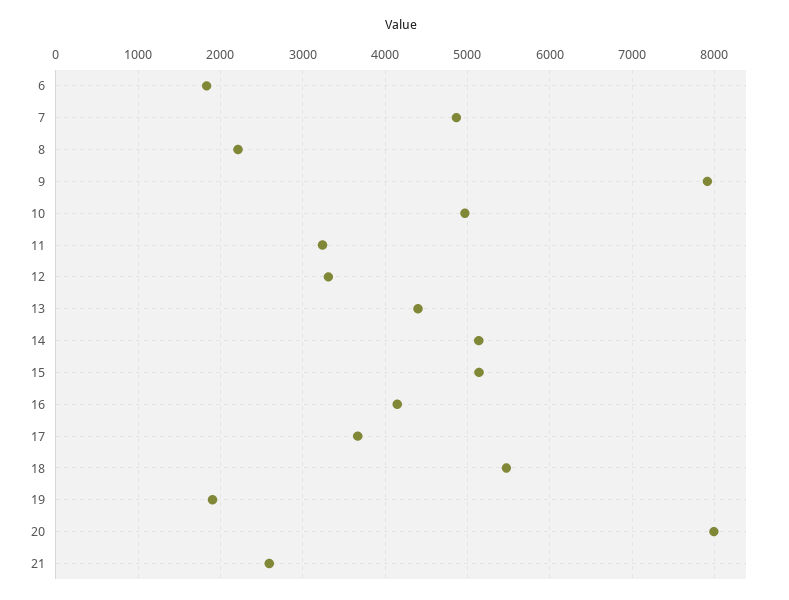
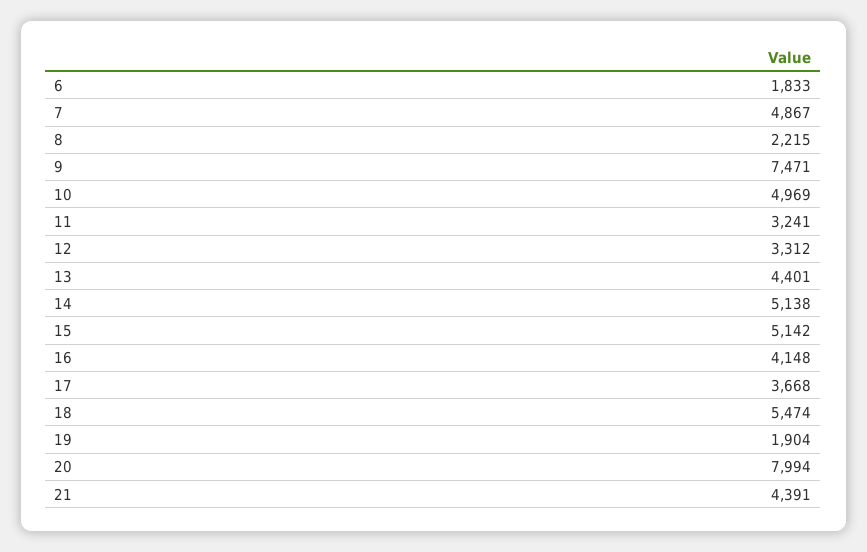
9: 7900 -> 7471
21: 2600 -> 4391

